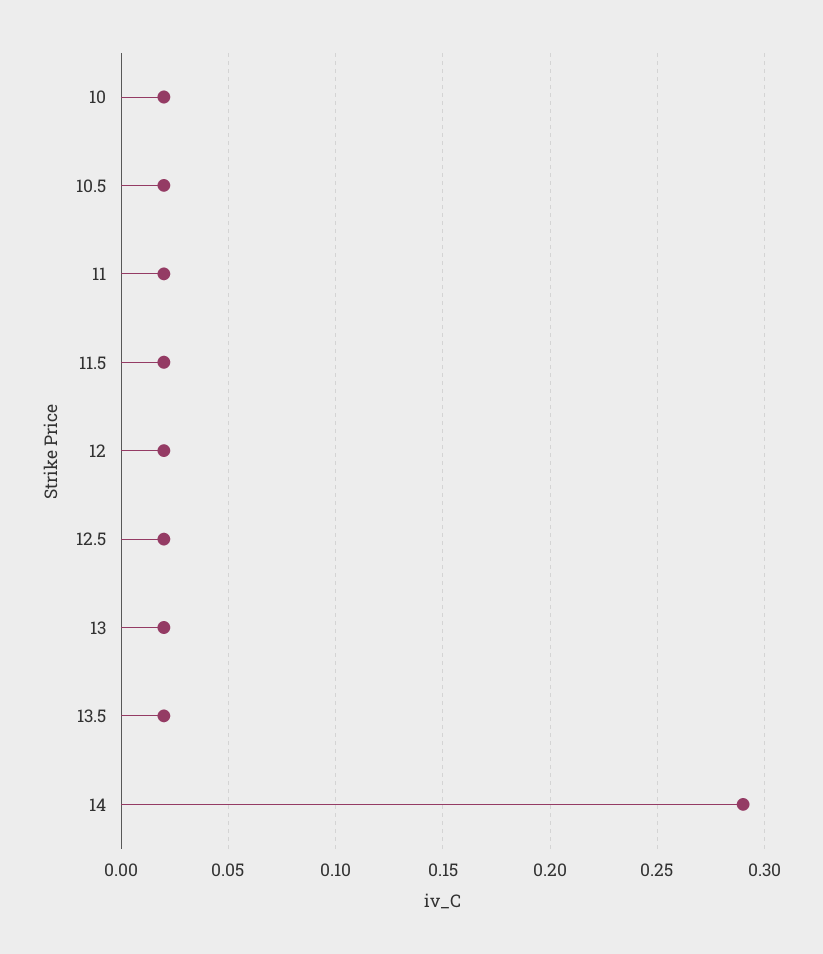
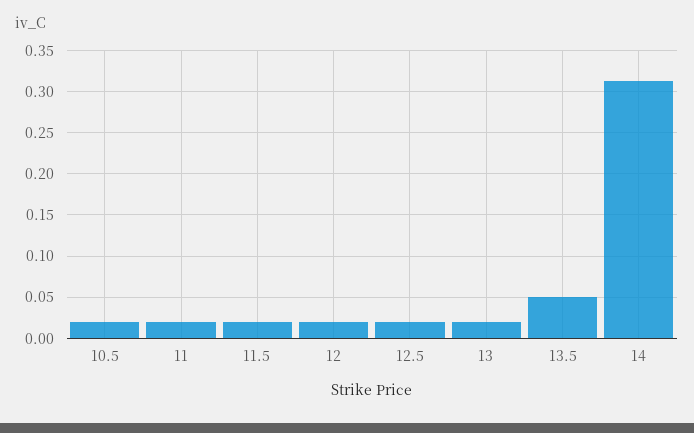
10: 0.02 -> none
13.5: 0.02 -> 0.05
14: 0.29 -> 0.31

